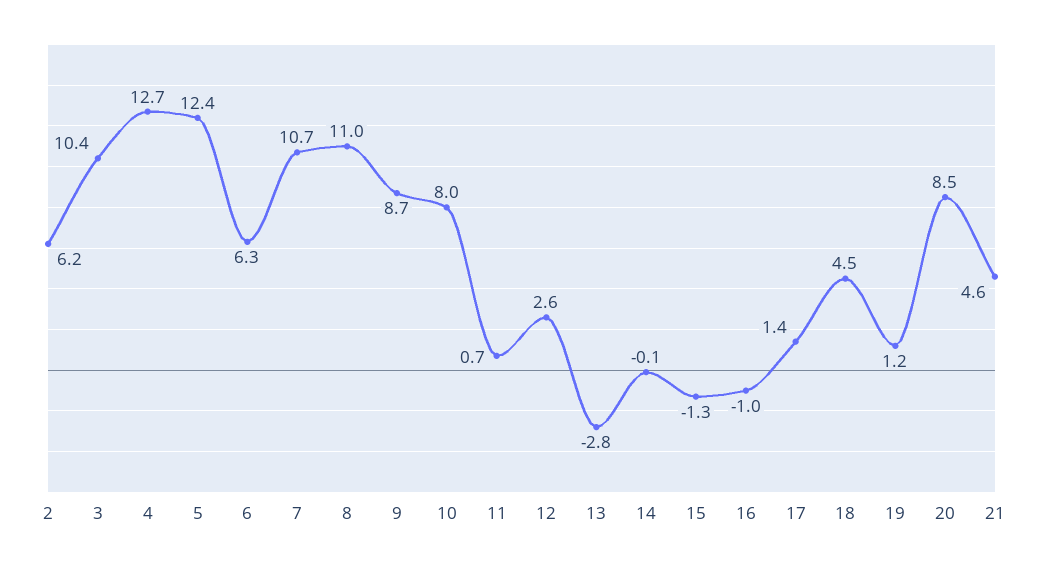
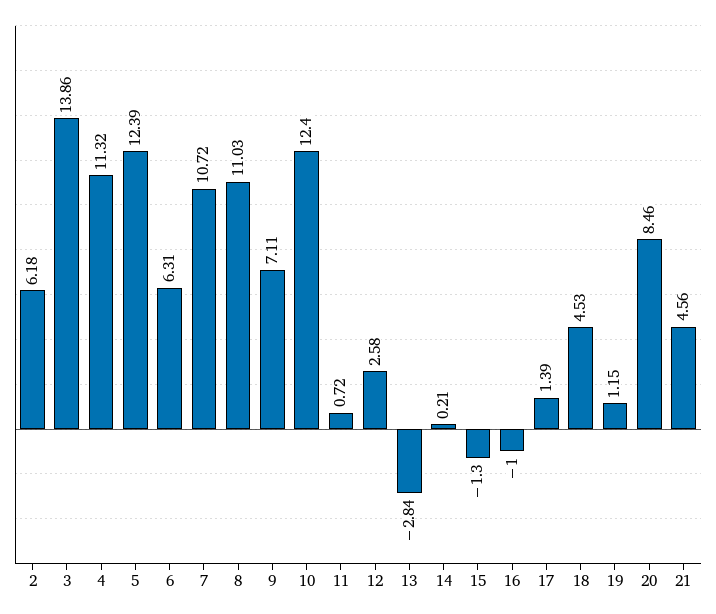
3: 10.4 -> 13.86
4: 12.7 -> 11.32
9: 8.7 -> 7.11
10: 8 -> 12.4
14: -0.1 -> 0.21

